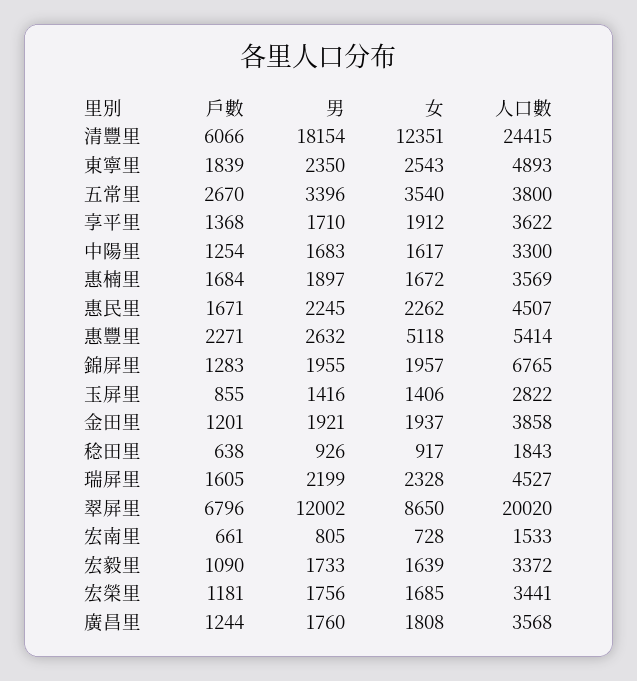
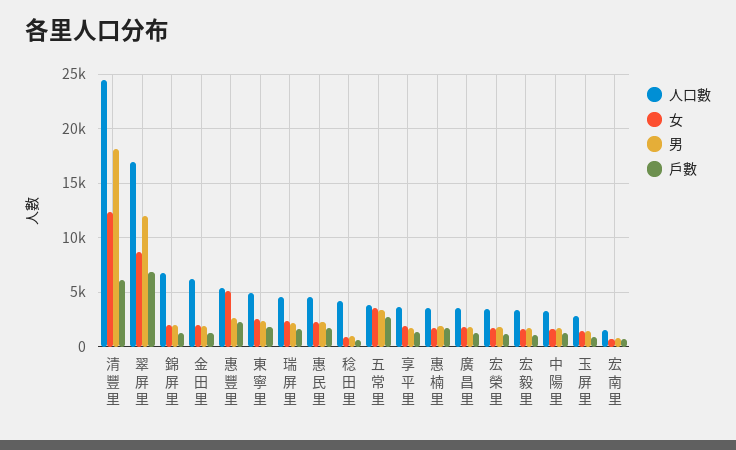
人口數, 金田里: 3858 -> 6000
人口數, 稔田里: 1843 -> 4000
人口數, 翠屏里: 20020 -> 17000

